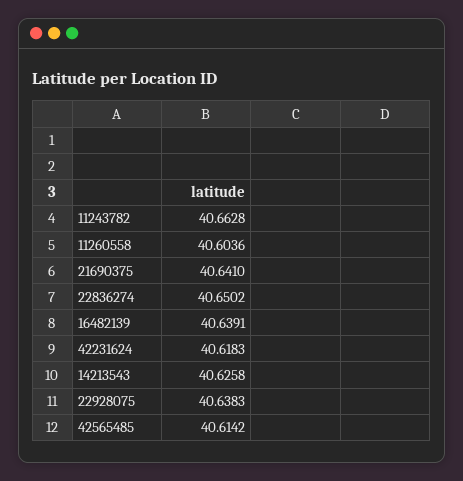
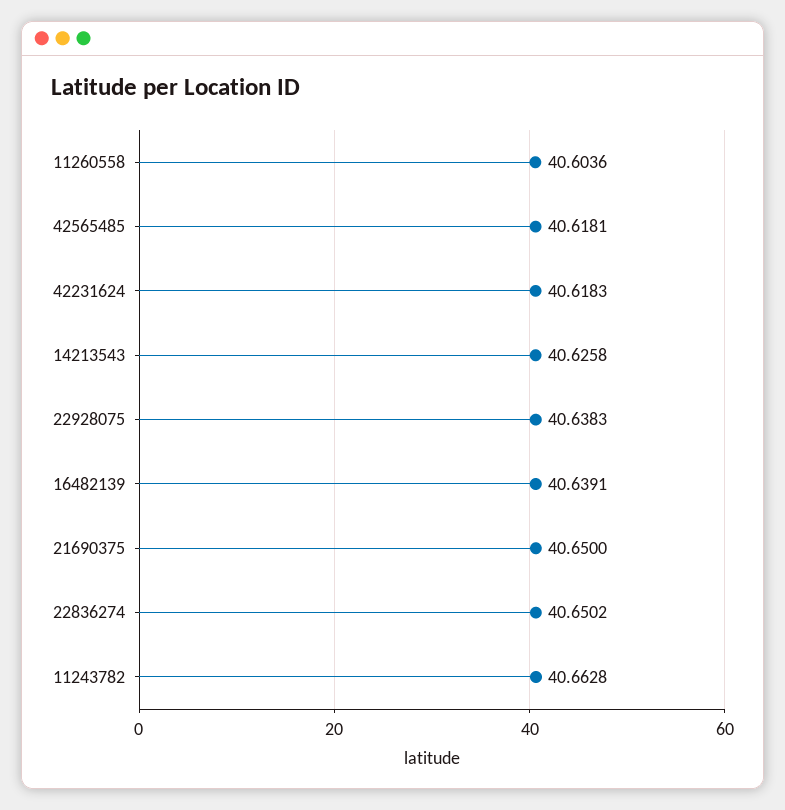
21690375: 40.641 -> 40.65
42565485: 40.6142 -> 40.6181

